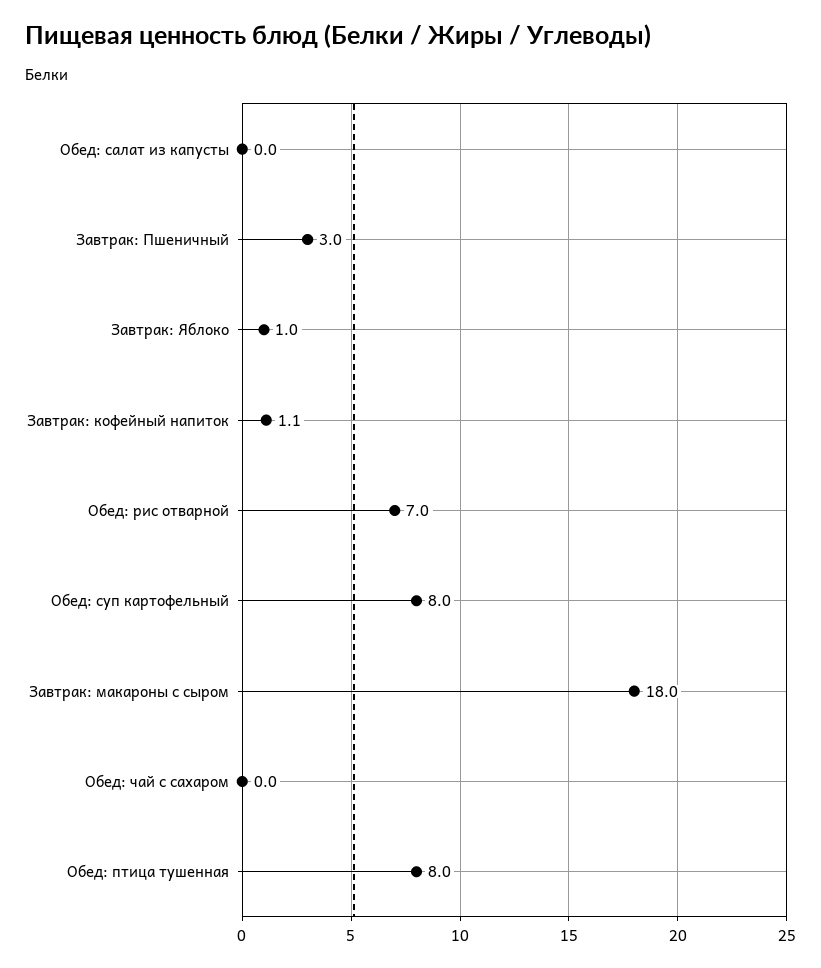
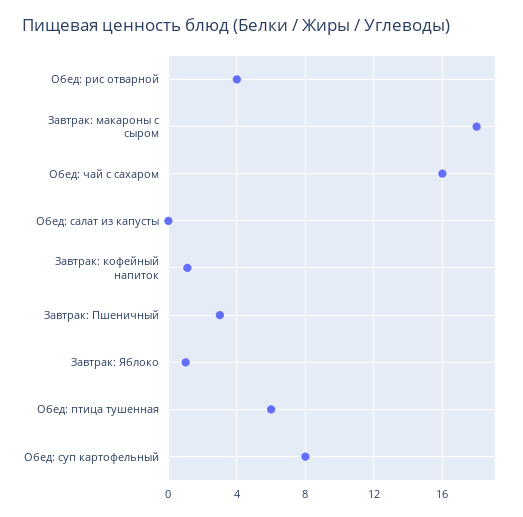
Обед: рис отварной: 7 -> 4
Обед: чай с сахаром: 0 -> 16
Обед: птица тушенная: 8 -> 6

